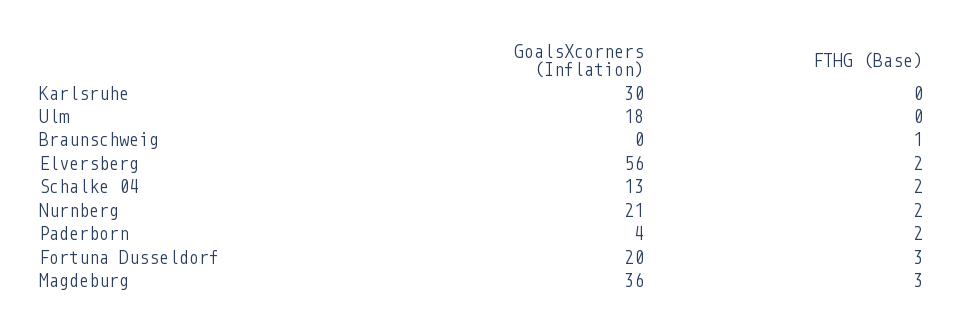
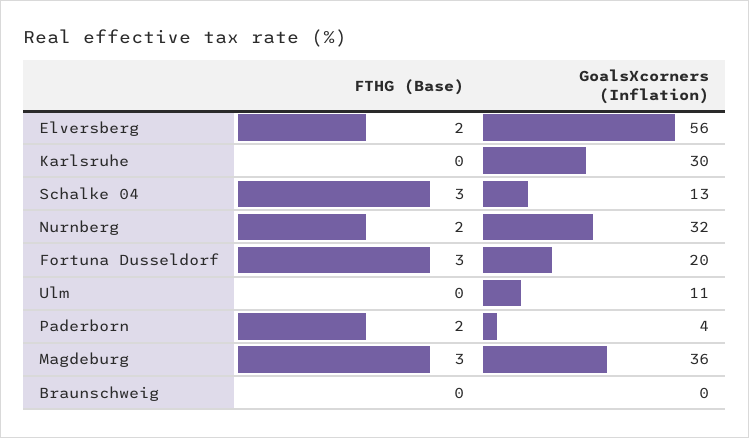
GoalsXcorners (Inflation), Ulm: 18 -> 11
FTHG (Base), Braunschweig: 1 -> 0
FTHG (Base), Schalke 04: 2 -> 3
GoalsXcorners (Inflation), Nurnberg: 21 -> 32

